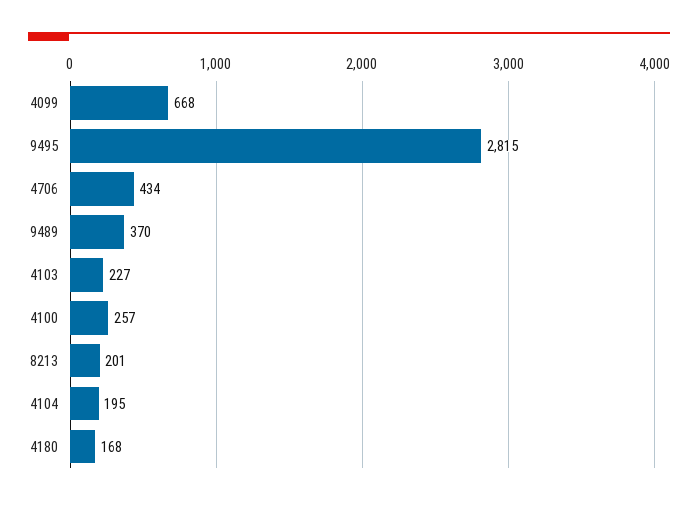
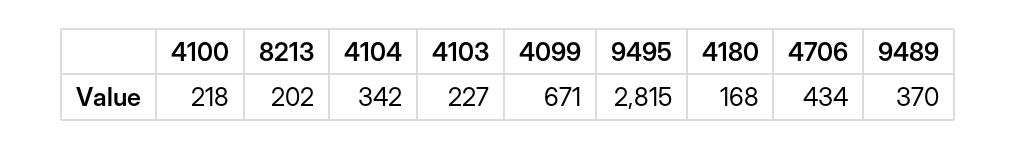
4099: 668 -> 671
4100: 257 -> 218
8213: 201 -> 202
4104: 195 -> 342

